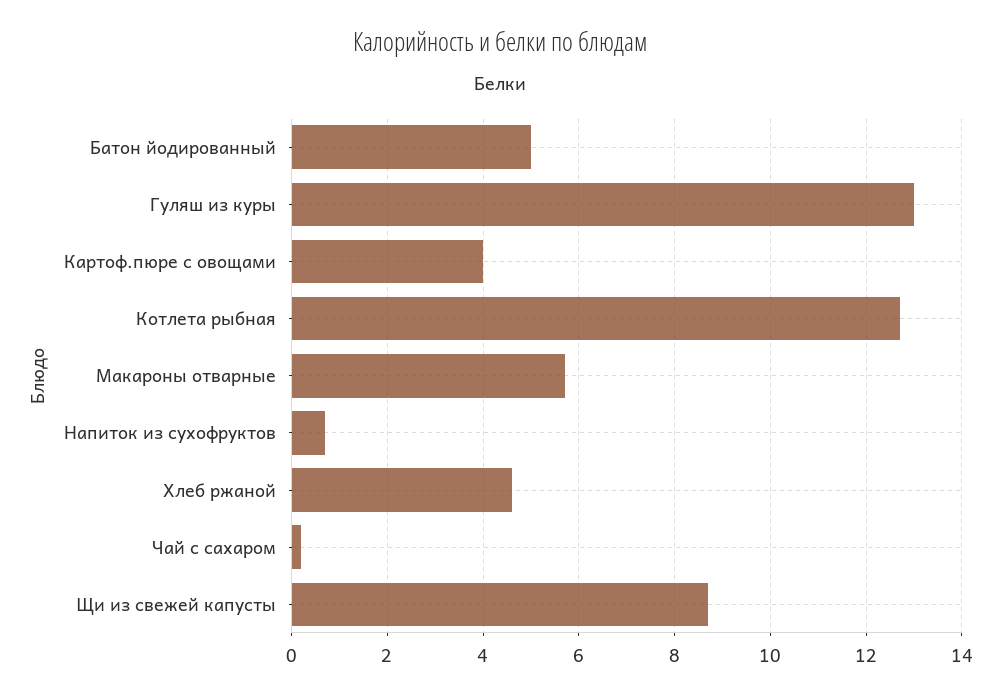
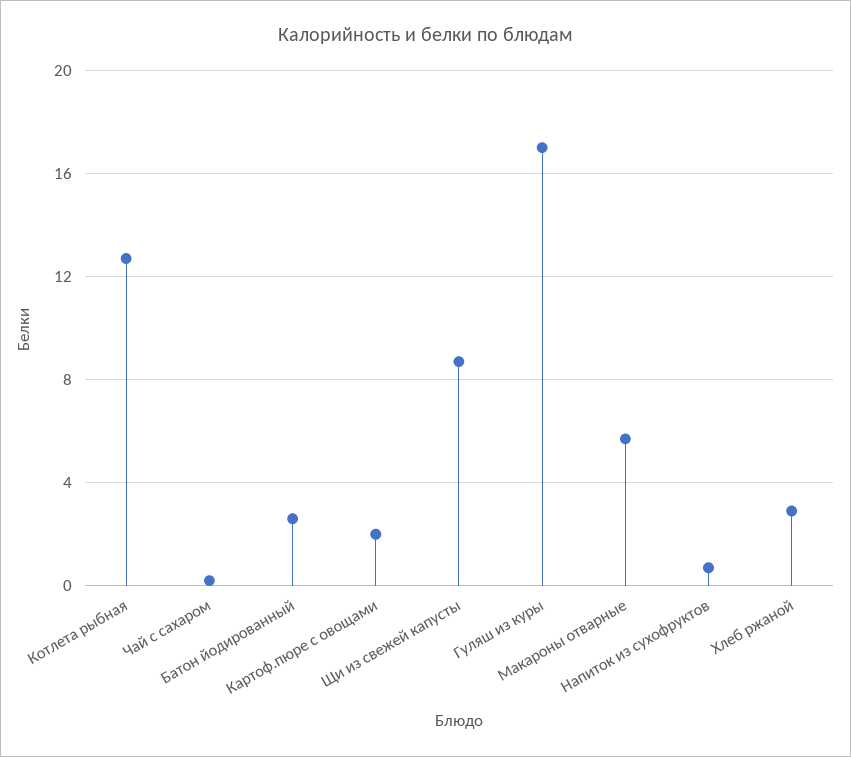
Батон йодированный: 5 -> 2.5
Гуляш из куры: 13 -> 17
Картоф.пюре с овощами: 4 -> 2
Хлеб ржаной: 4.5 -> 3

